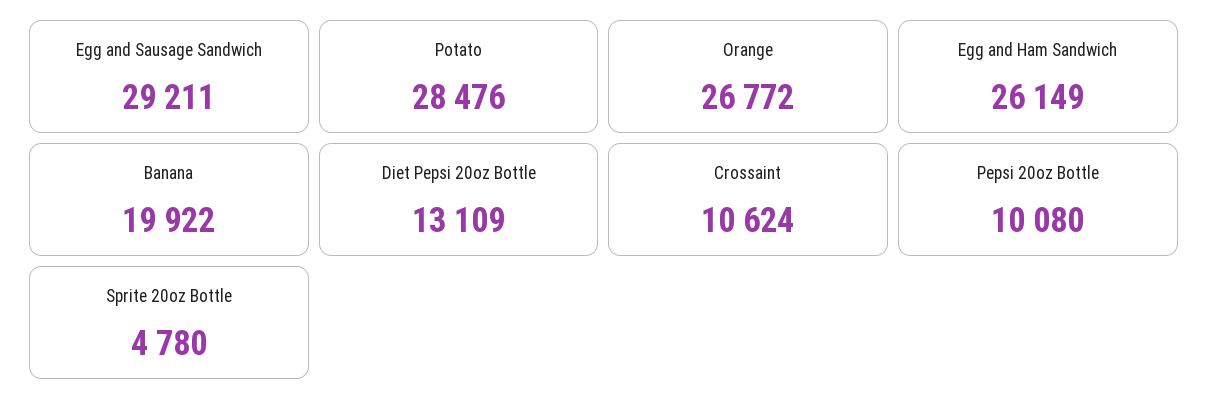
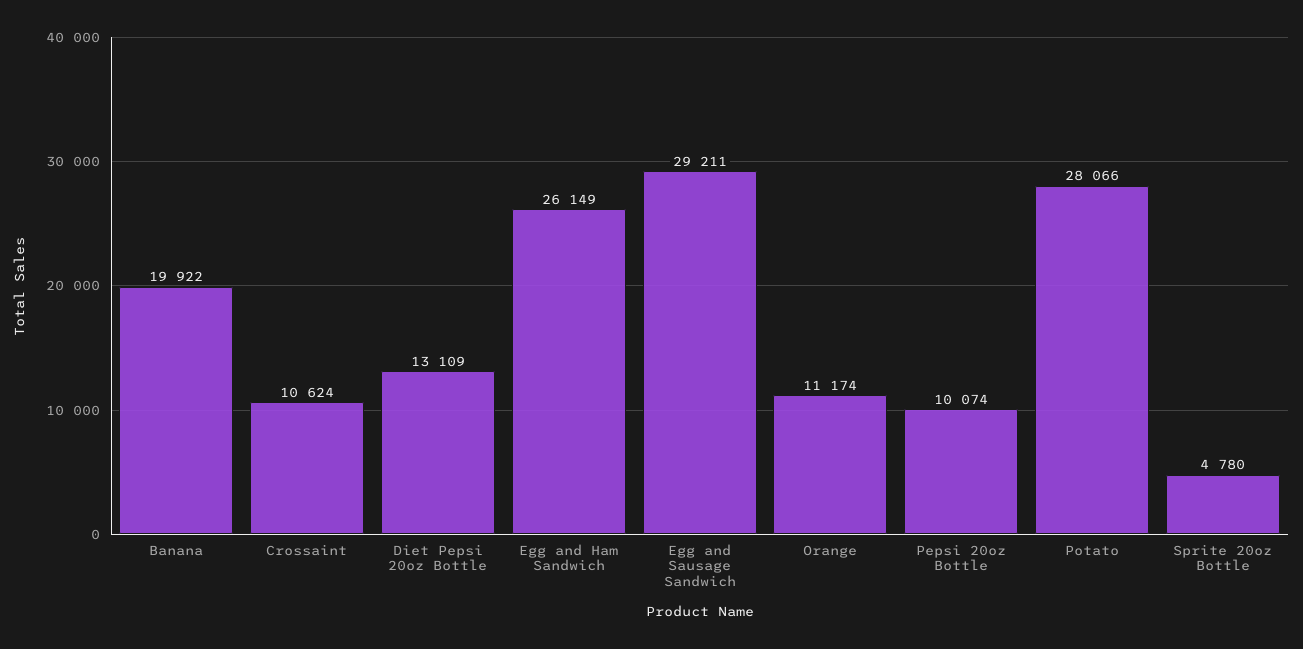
Potato: 28476 -> 28066
Orange: 26772 -> 11174
Pepsi 20oz Bottle: 10080 -> 10074

